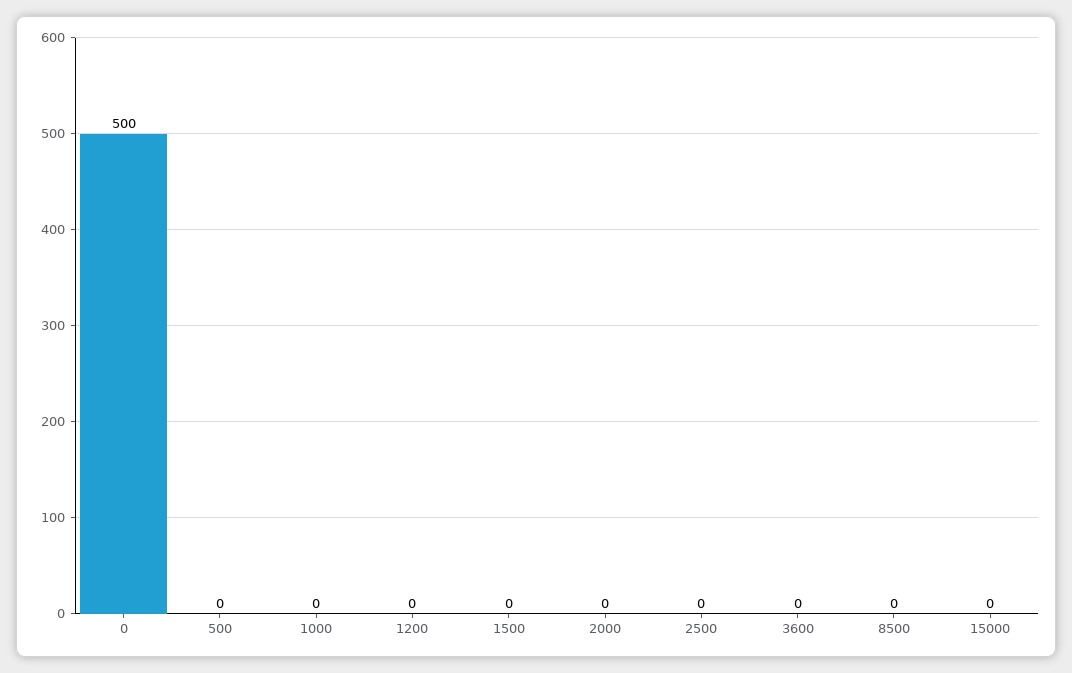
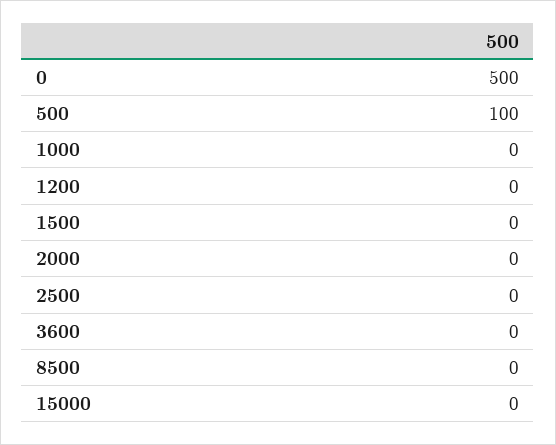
500: 0 -> 100

